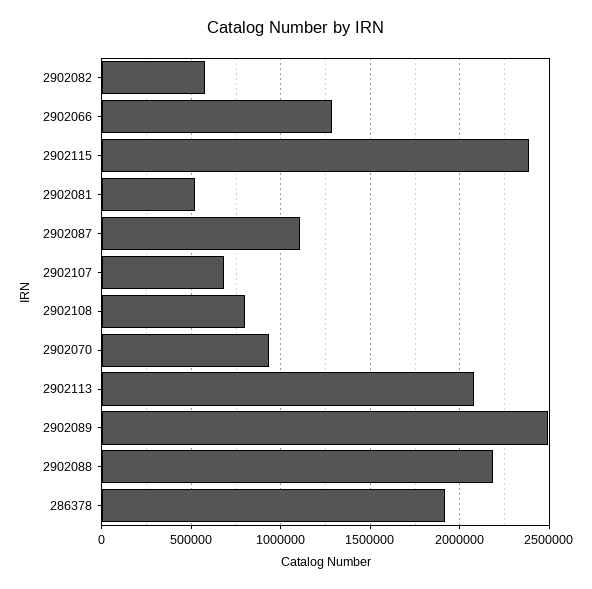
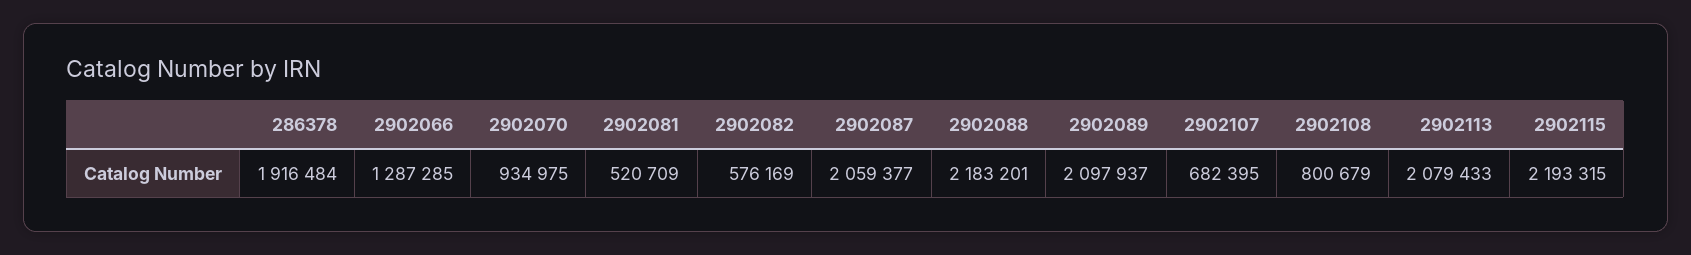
2902115: 2400000 -> 2193315
2902087: 1100000 -> 2059377
2902089: 2500000 -> 2097937

